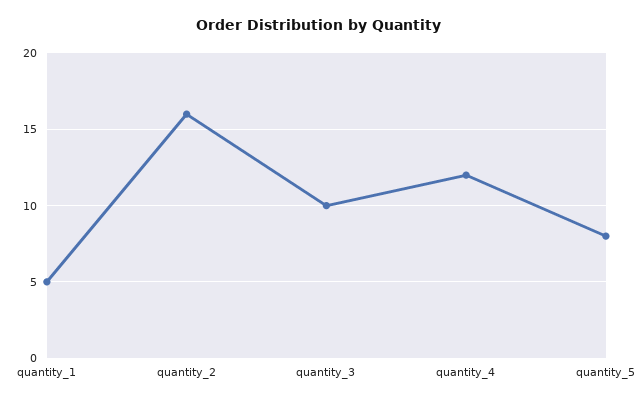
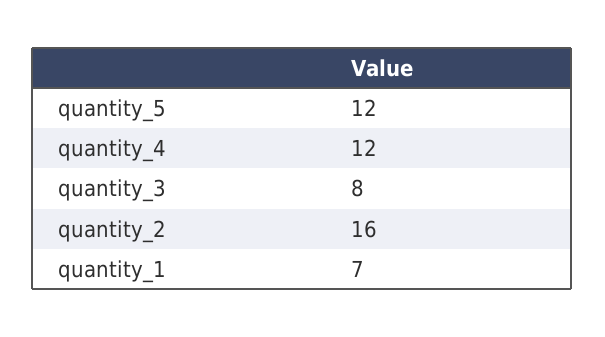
quantity_1: 5 -> 7
quantity_3: 10 -> 8
quantity_5: 8 -> 12

